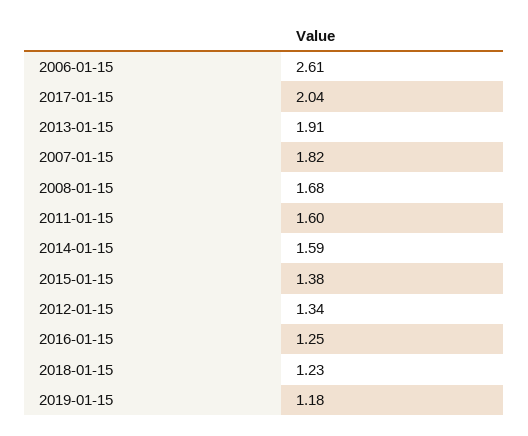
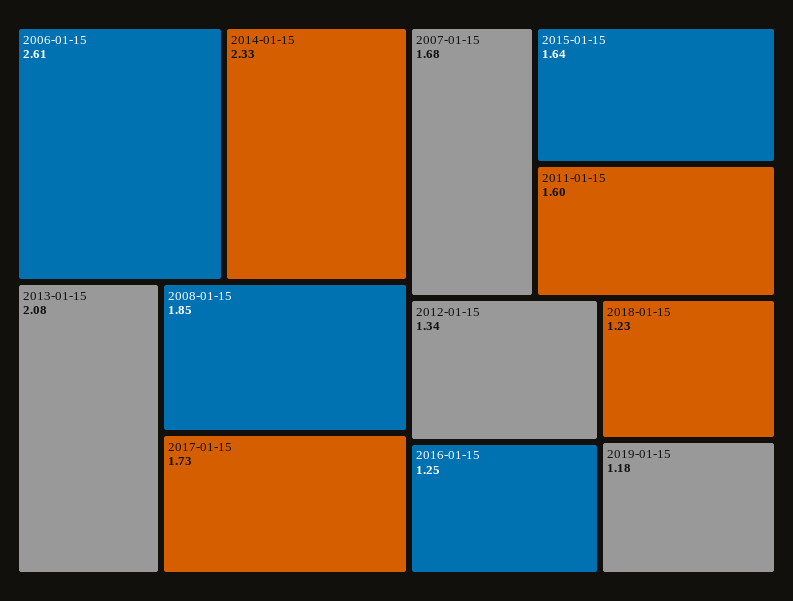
2017-01-15: 2.04 -> 1.73
2013-01-15: 1.91 -> 2.08
2007-01-15: 1.82 -> 1.68
2008-01-15: 1.68 -> 1.85
2014-01-15: 1.59 -> 2.33
2015-01-15: 1.38 -> 1.64

